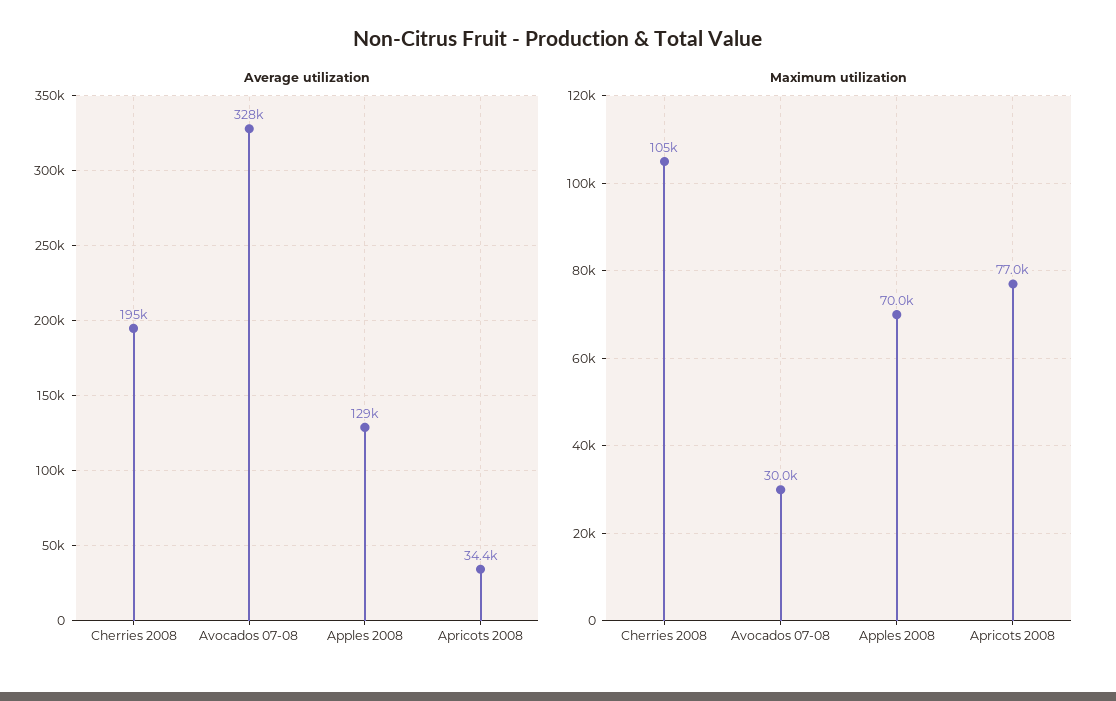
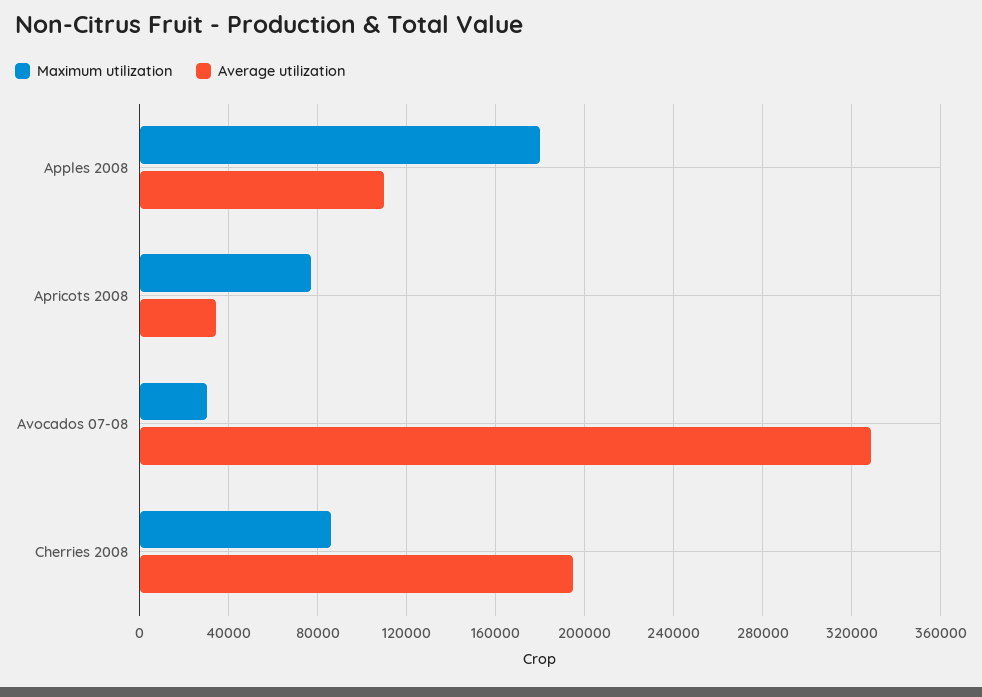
Average utilization, Apples 2008: 129000 -> 110000
Maximum utilization, Cherries 2008: 105000 -> 85000
Maximum utilization, Apples 2008: 70000 -> 180000

